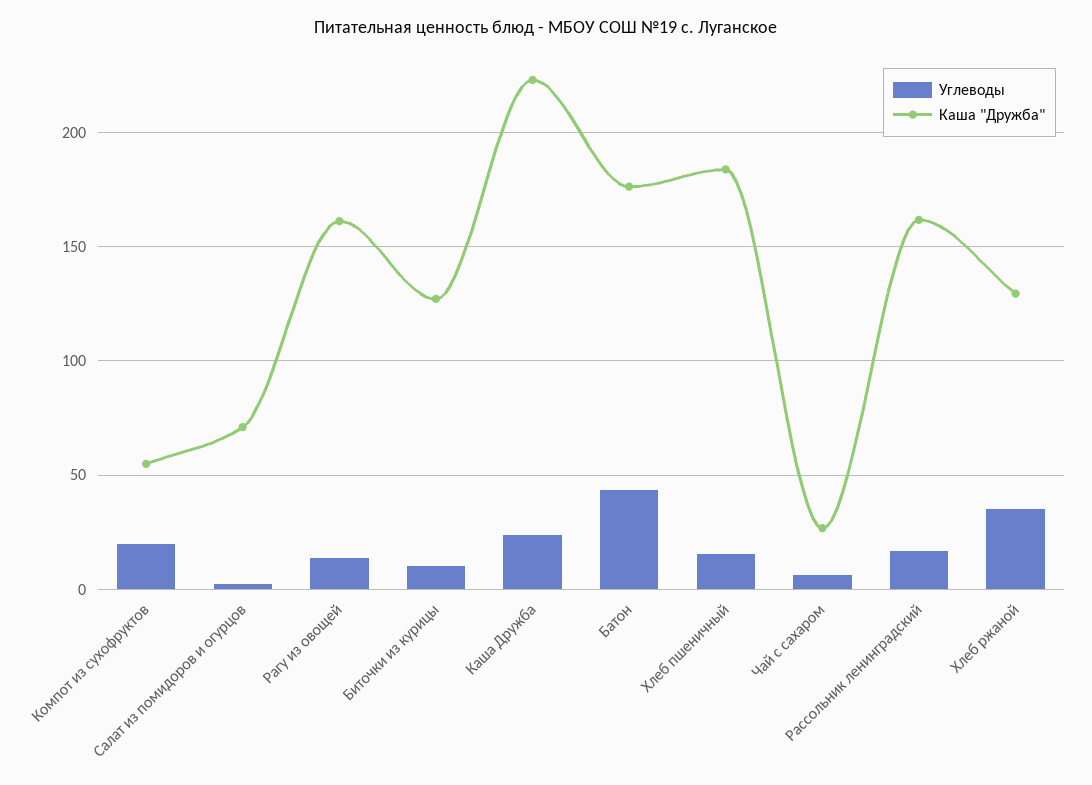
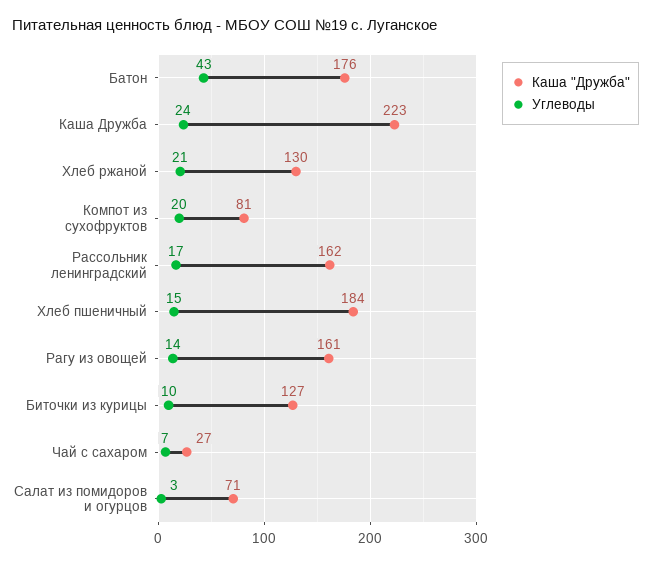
Каша "Дружба", Компот из сухофруктов: 55 -> 81
Углеводы, Хлеб ржаной: 35 -> 21

